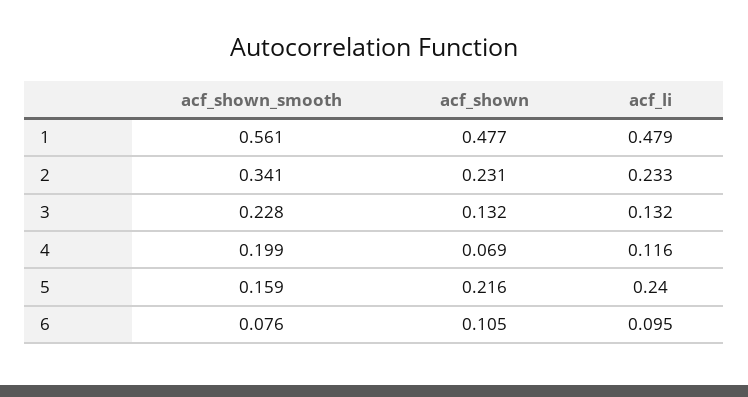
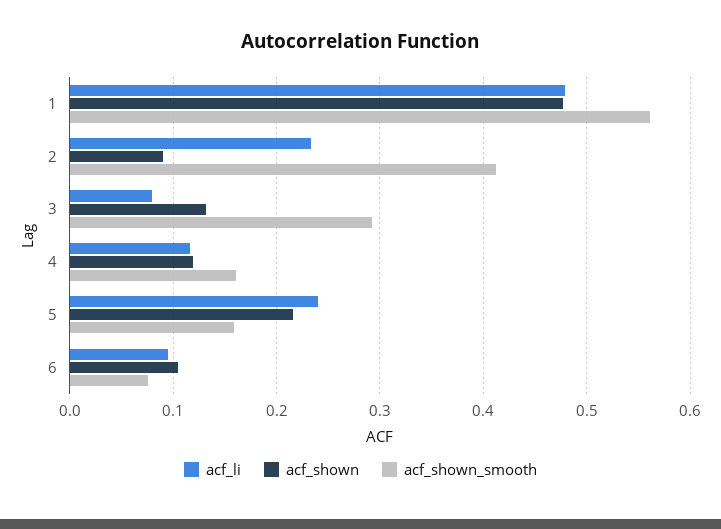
acf_shown_smooth, 2: 0.341 -> 0.41
acf_shown, 2: 0.231 -> 0.09
acf_shown_smooth, 3: 0.228 -> 0.29
acf_li, 3: 0.132 -> 0.08
acf_shown_smooth, 4: 0.199 -> 0.16
acf_shown, 4: 0.069 -> 0.12

